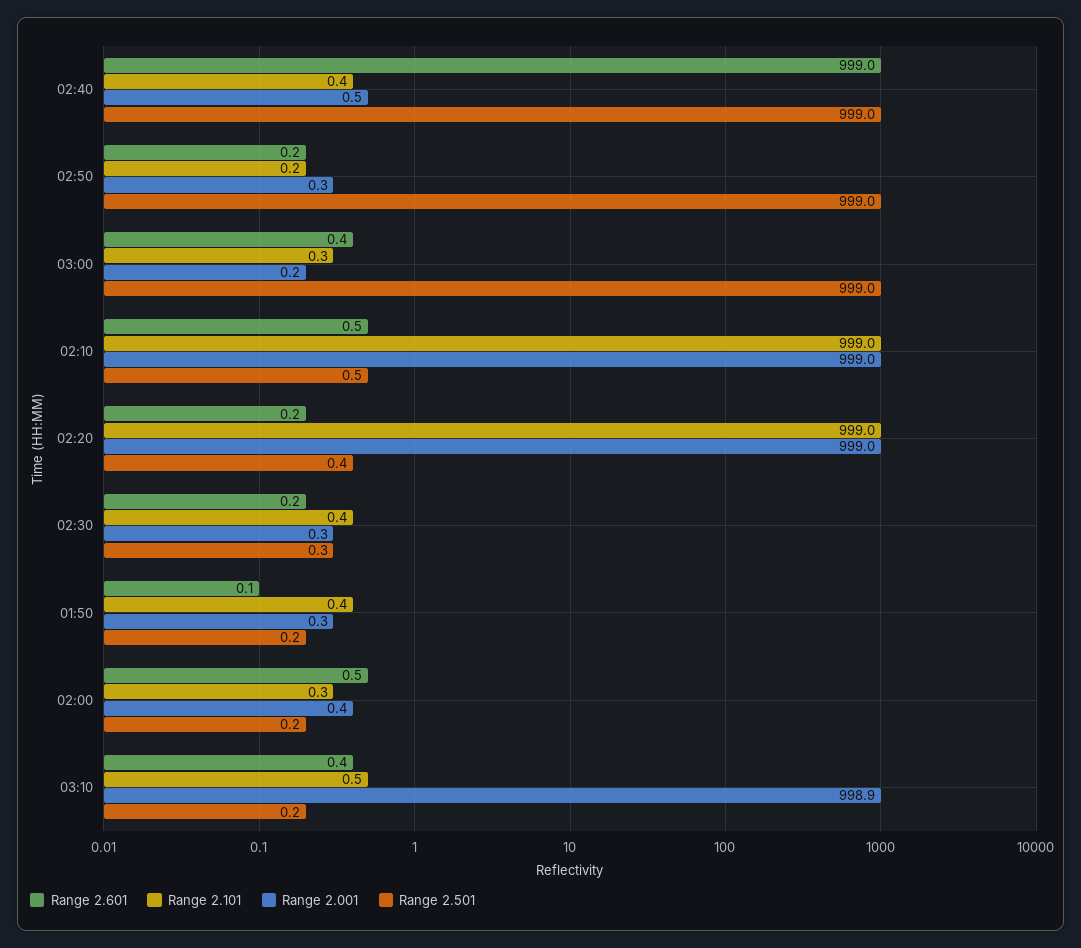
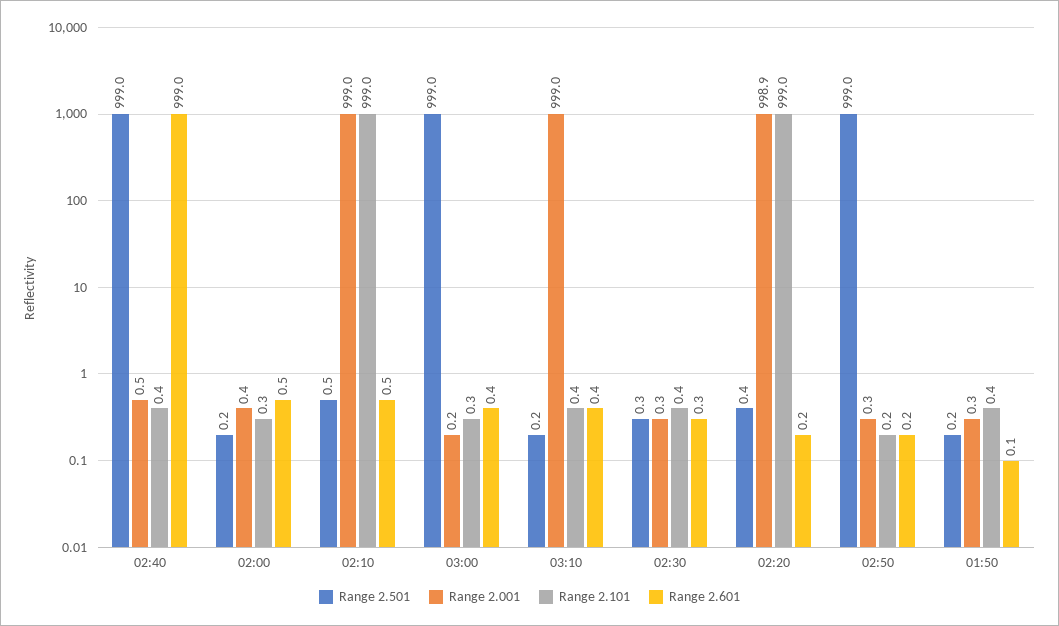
Range 2.001, 02:20: 999 -> 998.9
Range 2.601, 02:30: 0.2 -> 0.3
Range 2.101, 03:10: 0.5 -> 0.4
Range 2.001, 03:10: 998.9 -> 999

